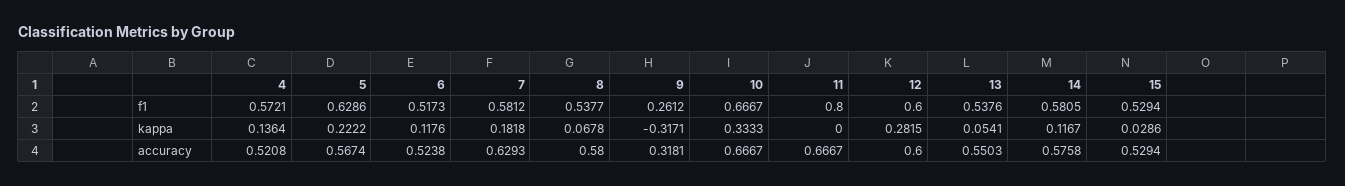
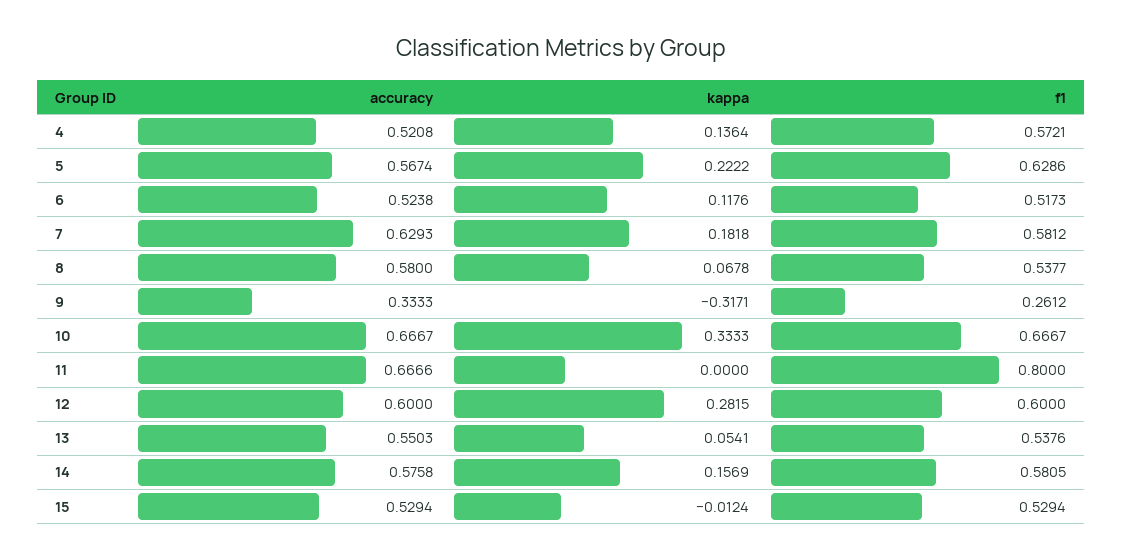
14, kappa: 0.1167 -> 0.1569
15, kappa: 0.0286 -> -0.0124
9, accuracy: 0.3181 -> 0.3333
11, accuracy: 0.6667 -> 0.6666

